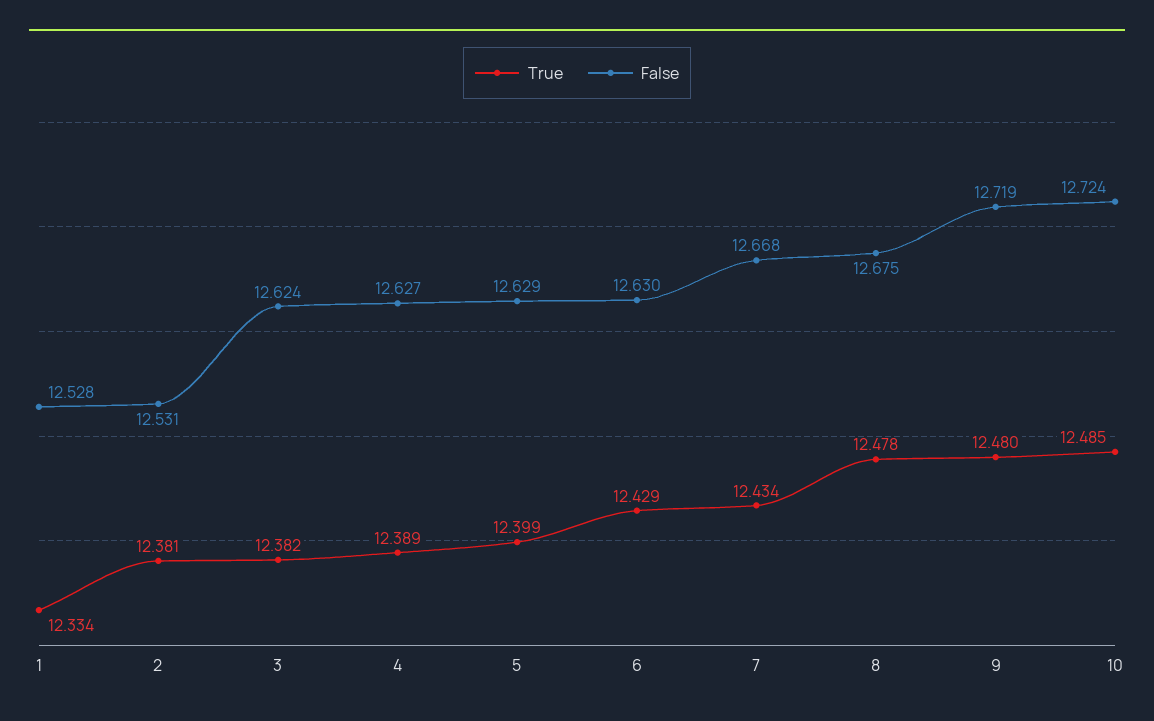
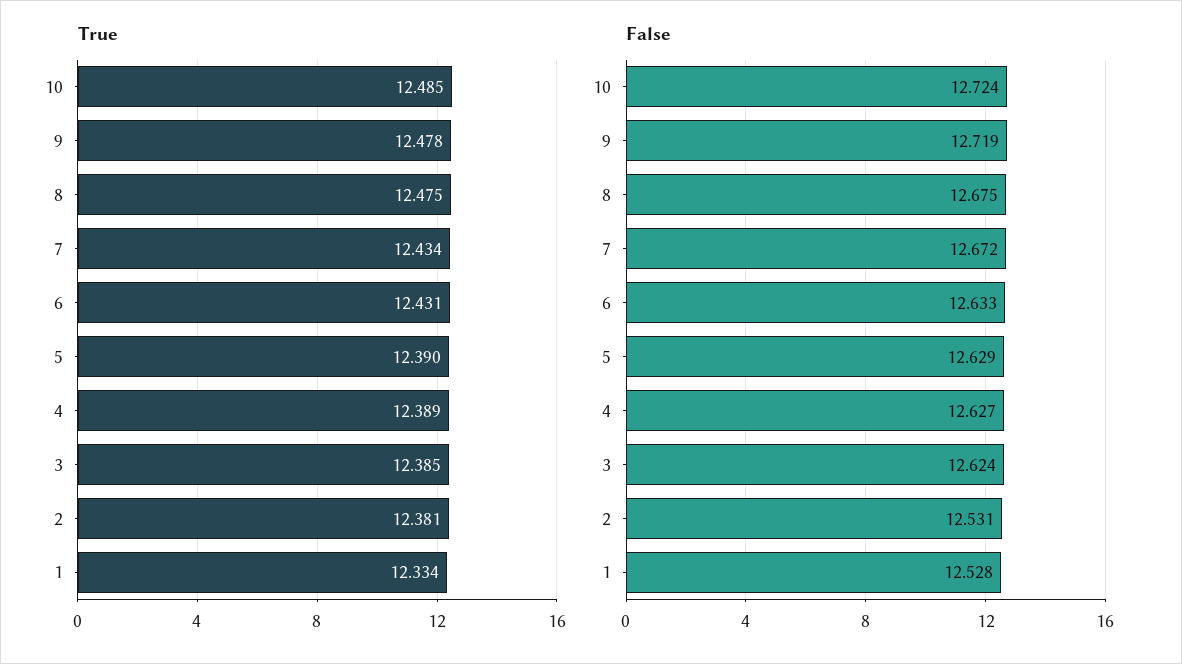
True, 3: 12.382 -> 12.385
True, 5: 12.399 -> 12.39
True, 6: 12.429 -> 12.431
False, 6: 12.63 -> 12.633
False, 7: 12.668 -> 12.672
True, 8: 12.478 -> 12.475
True, 9: 12.48 -> 12.478

